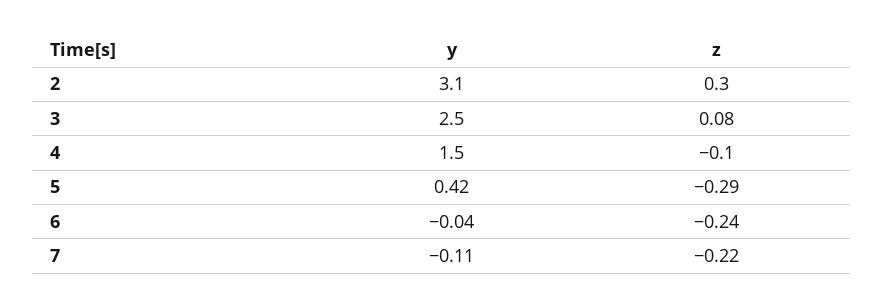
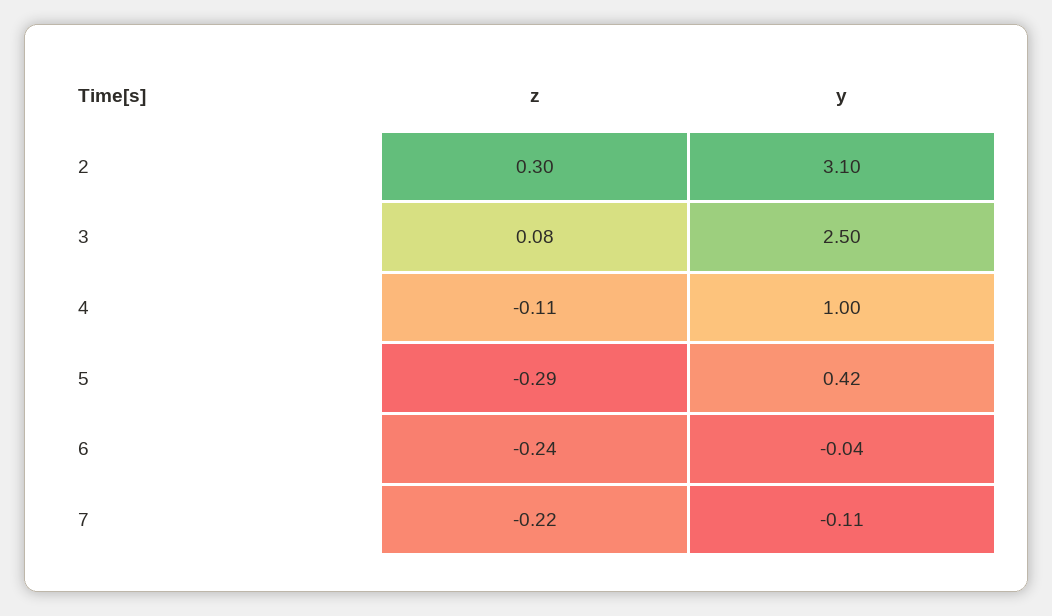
y, 4: 1.5 -> 1
z, 4: -0.1 -> -0.11

